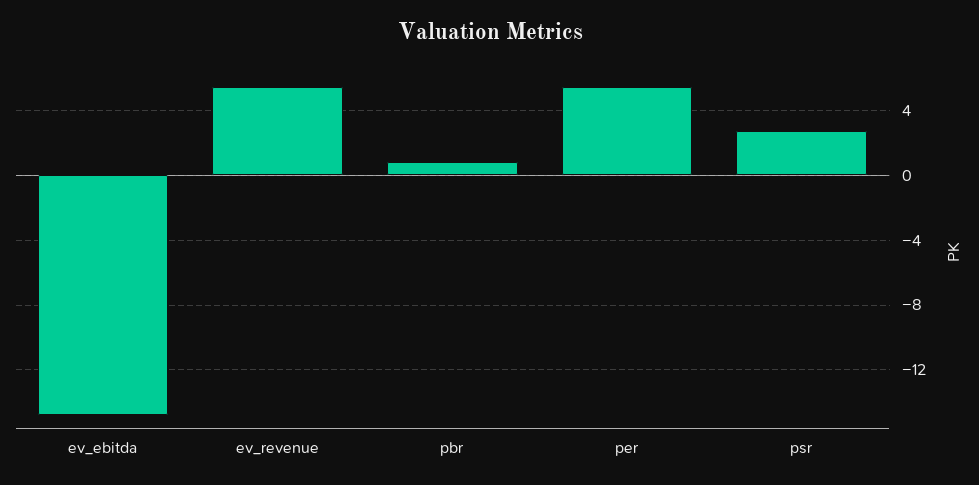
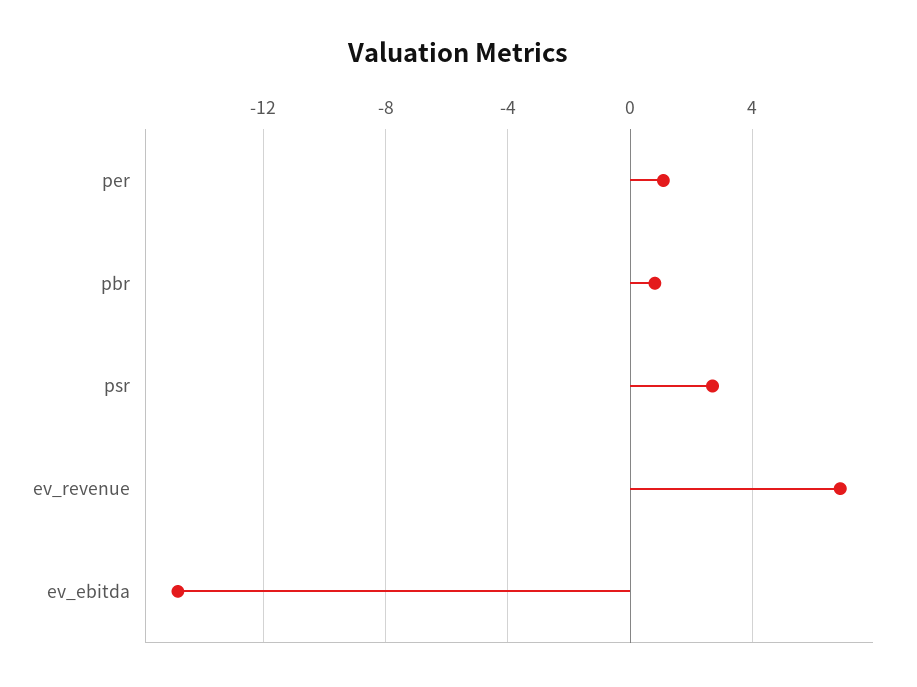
ev_revenue: 5.5 -> 7
per: 5.5 -> 1

